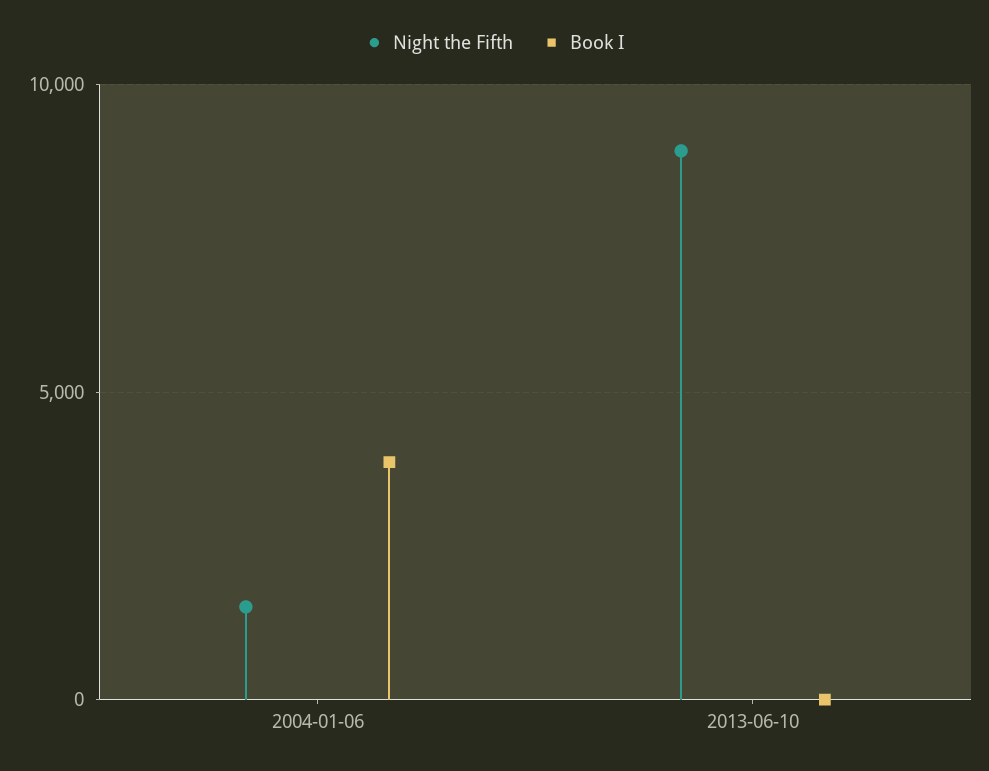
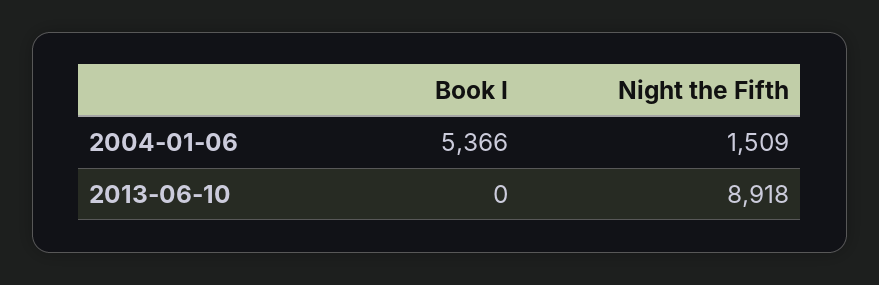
Book I, 2004-01-06: 4000 -> 5366

